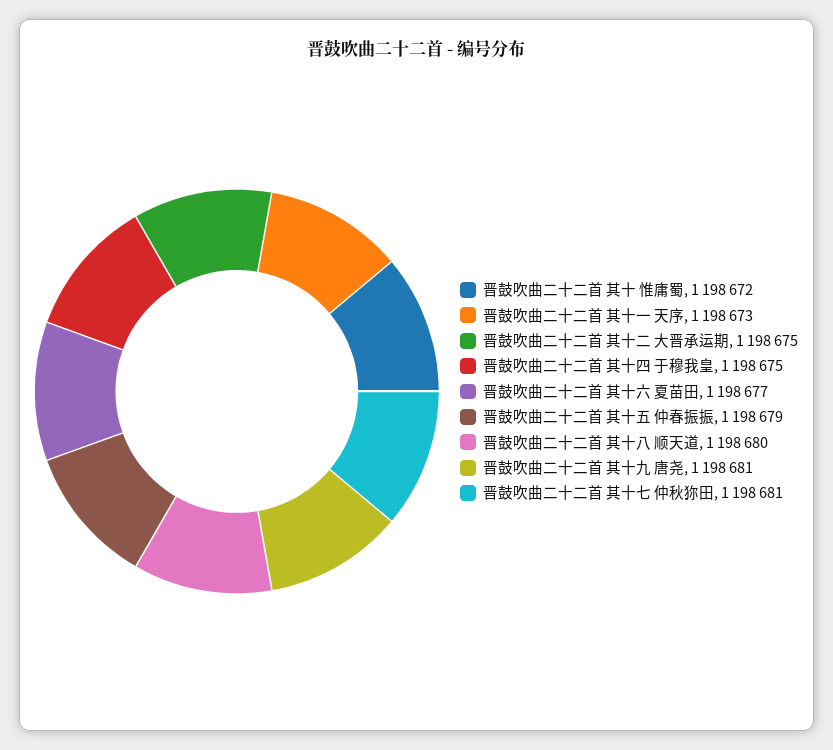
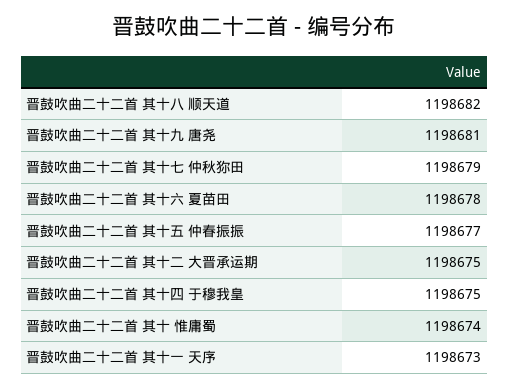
晋鼓吹曲二十二首 其十 惟庸蜀: 1198672 -> 1198674
晋鼓吹曲二十二首 其十六 夏苗田: 1198677 -> 1198678
晋鼓吹曲二十二首 其十五 仲春振振: 1198679 -> 1198677
晋鼓吹曲二十二首 其十八 顺天道: 1198680 -> 1198682
晋鼓吹曲二十二首 其十七 仲秋狝田: 1198681 -> 1198679

